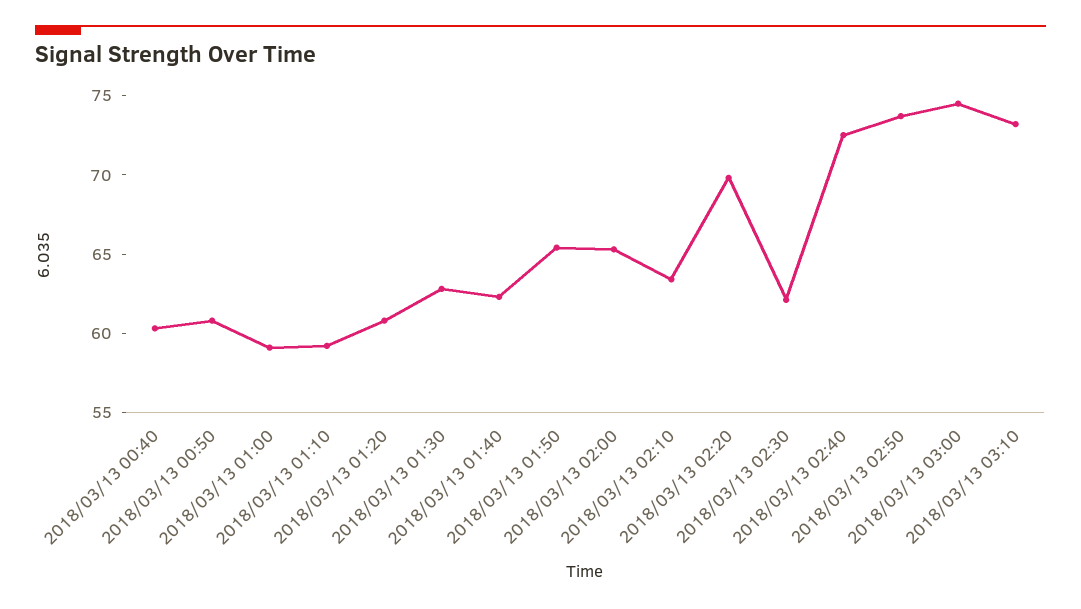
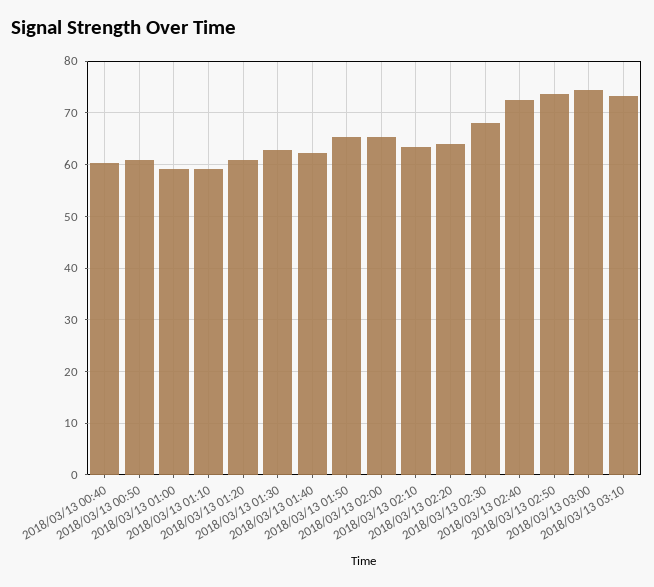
2018/03/13 02:20: 70 -> 64
2018/03/13 02:30: 62 -> 68

